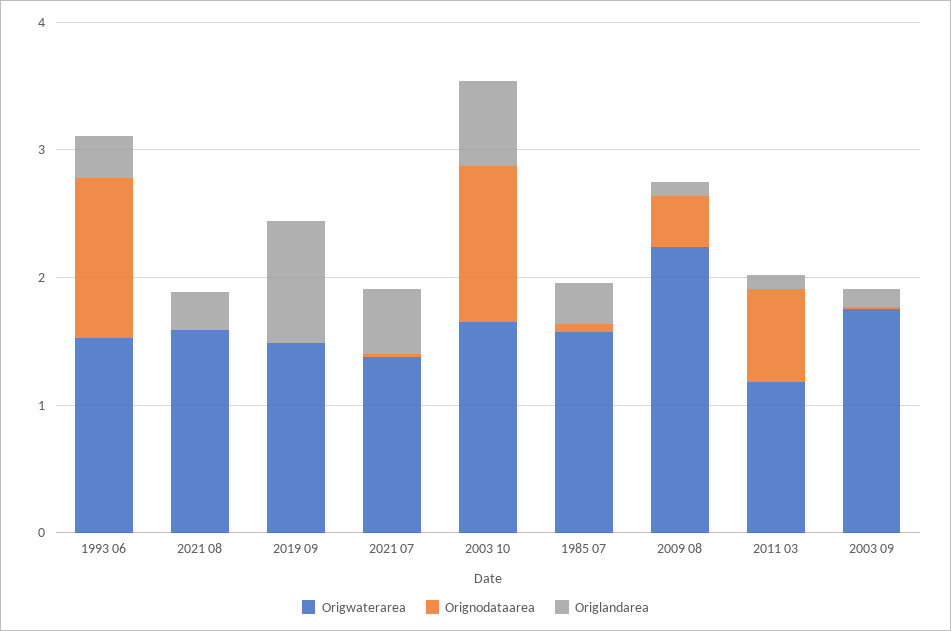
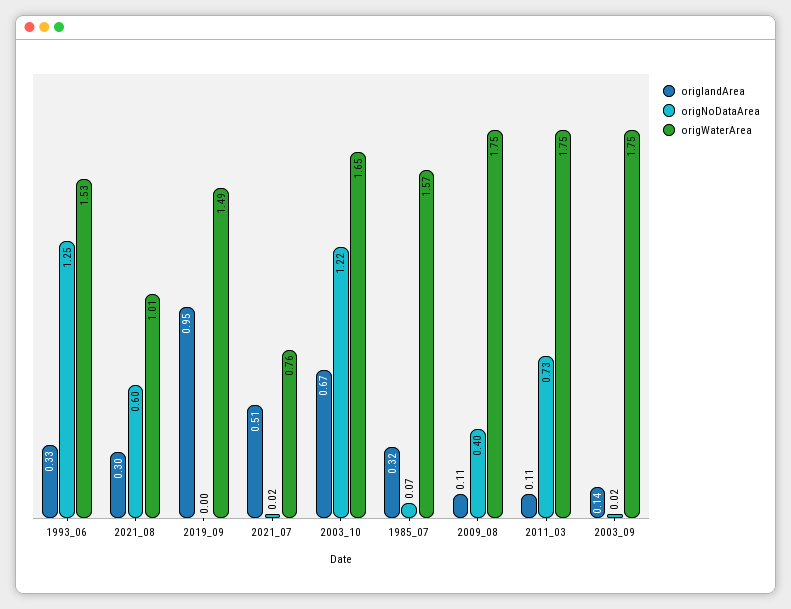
Origwaterarea, 2021 08: 1.6 -> 1.01
Orignodataarea, 2021 08: 0 -> 0.6
Origwaterarea, 2021 07: 1.4 -> 0.76
Origwaterarea, 2009 08: 2.2 -> 1.75
Origwaterarea, 2011 03: 1.2 -> 1.75

